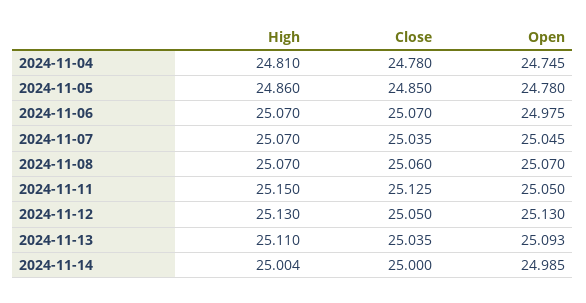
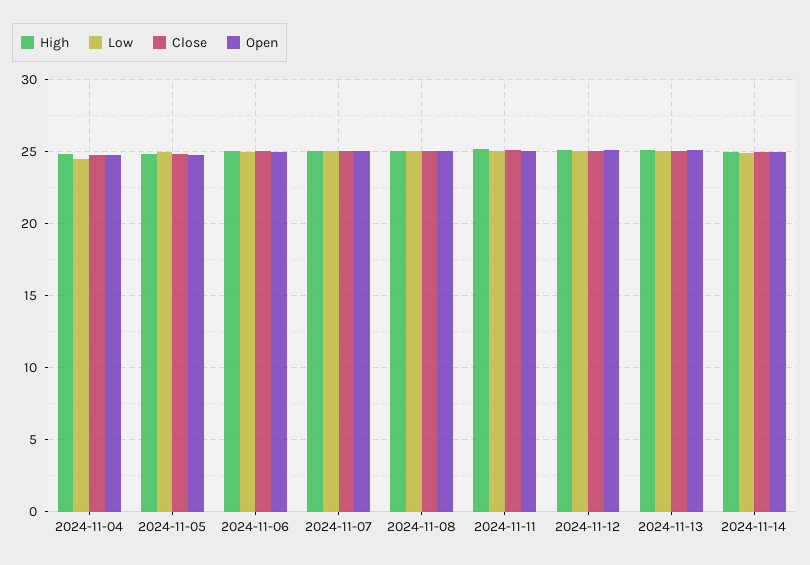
Low, 2024-11-04: none -> 24.5
Low, 2024-11-05: none -> 25
Low, 2024-11-06: none -> 25
Low, 2024-11-07: none -> 25
Low, 2024-11-08: none -> 25
Low, 2024-11-11: none -> 25
Low, 2024-11-12: none -> 25
Low, 2024-11-13: none -> 25
Low, 2024-11-14: none -> 25

